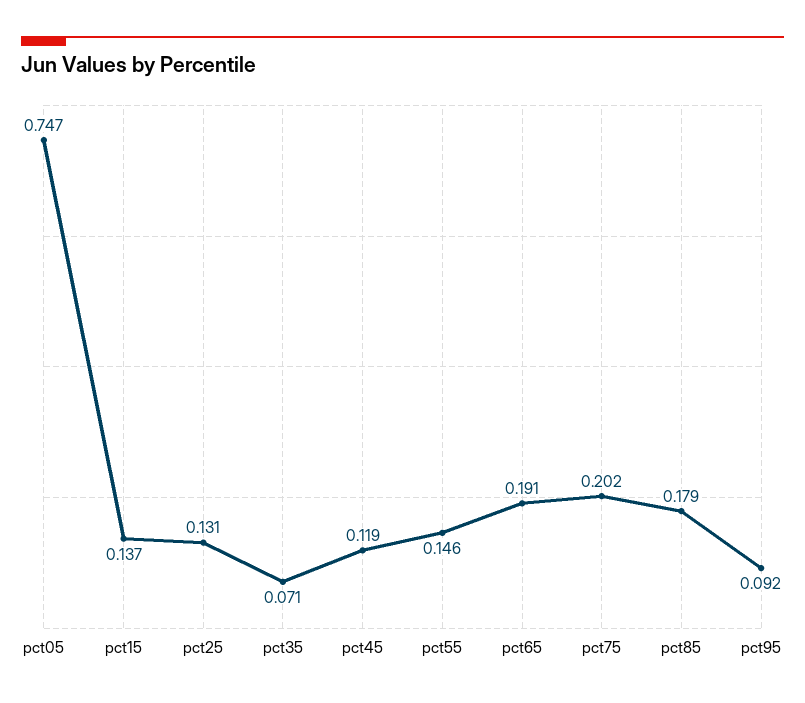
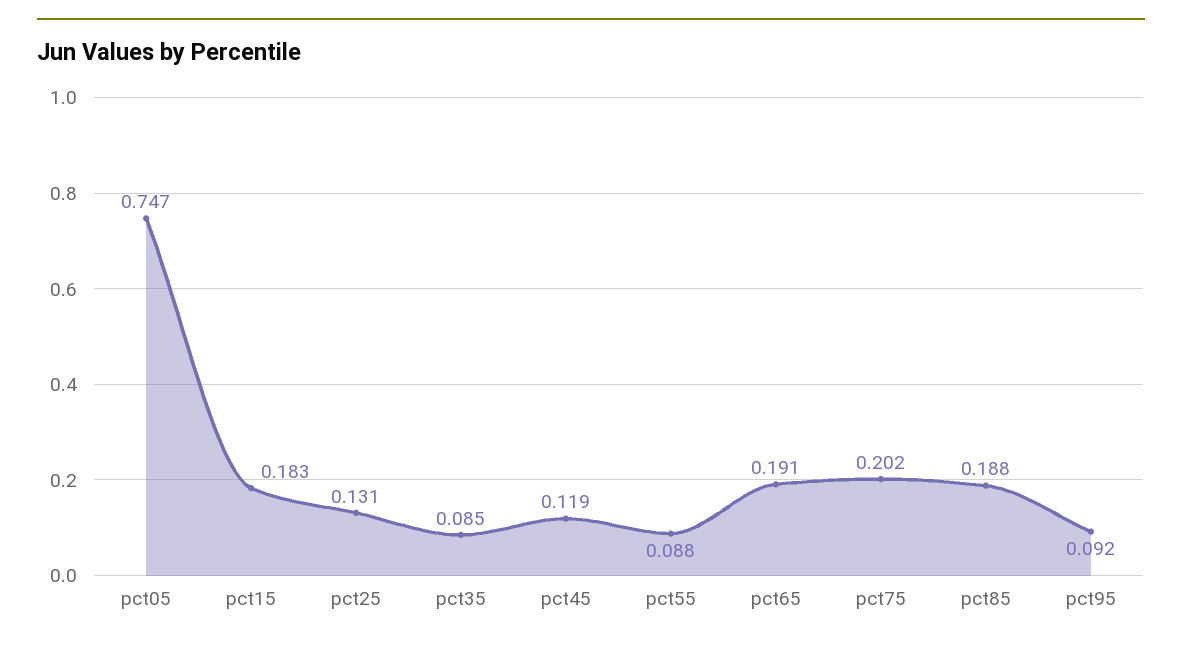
pct15: 0.137 -> 0.183
pct35: 0.071 -> 0.085
pct55: 0.146 -> 0.088
pct85: 0.179 -> 0.188

